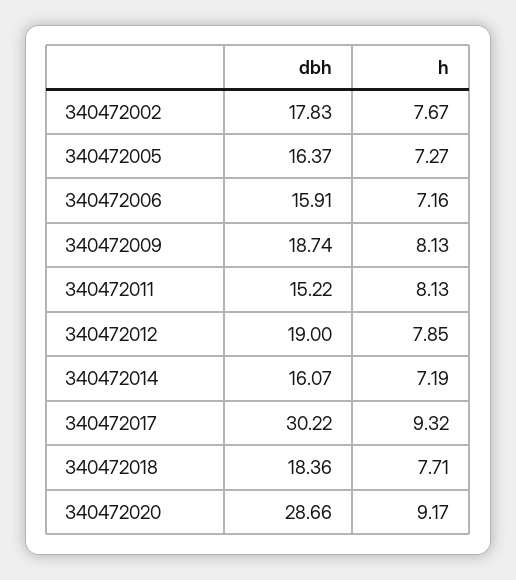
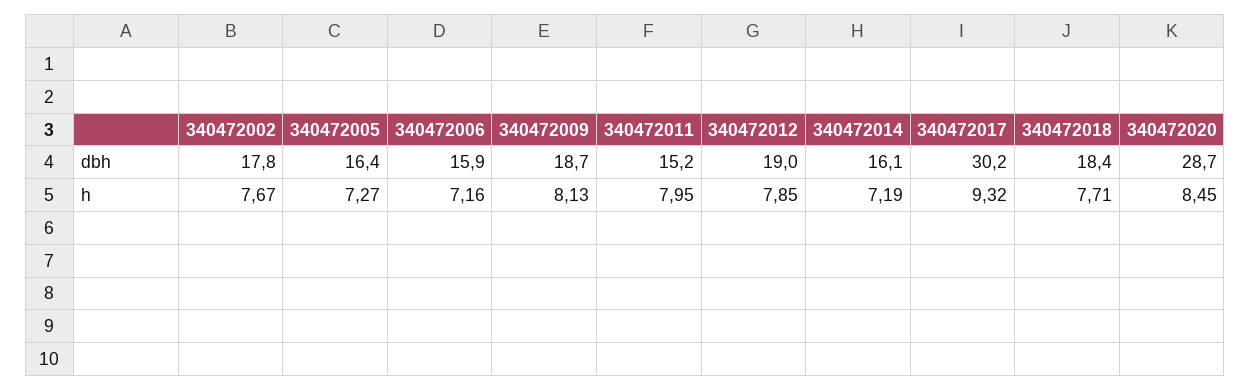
h, 340472011: 8.13 -> 7.95
h, 340472020: 9.17 -> 8.45

